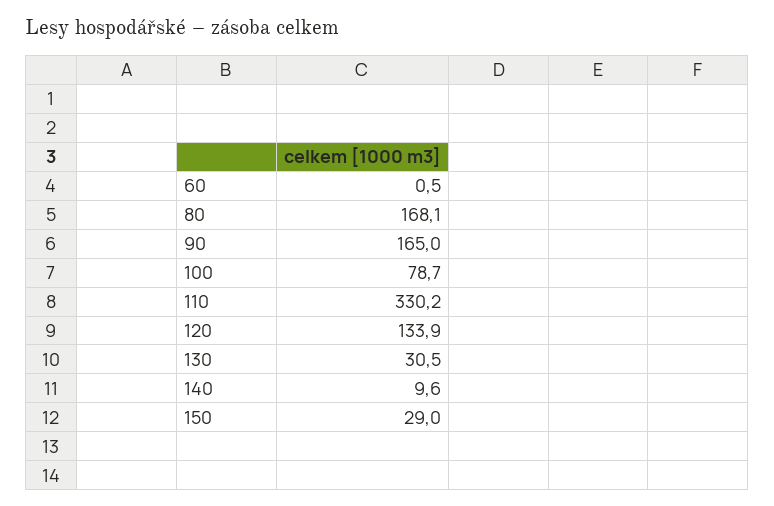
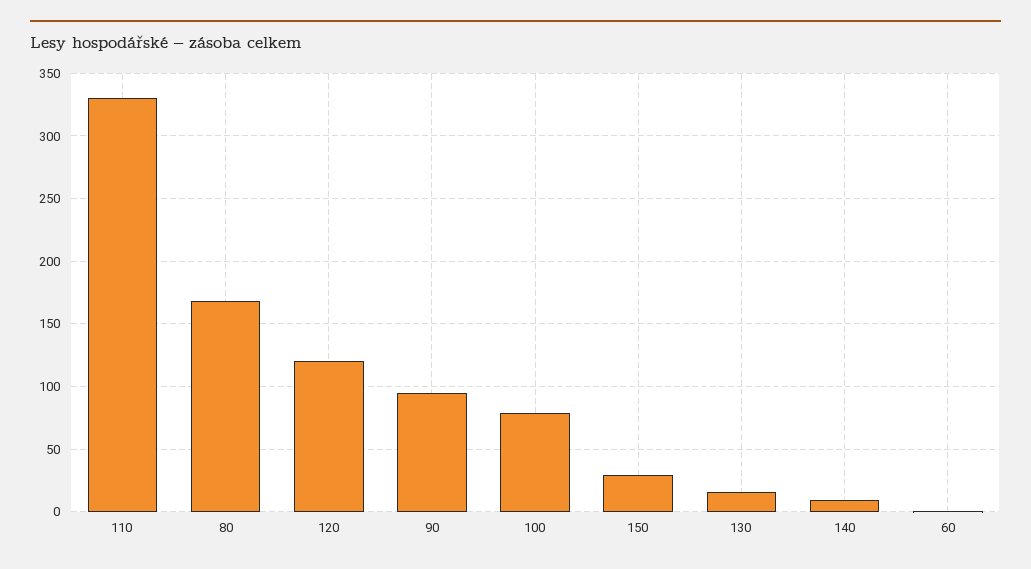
90: 165 -> 95
120: 133.9 -> 120
130: 30.5 -> 15

